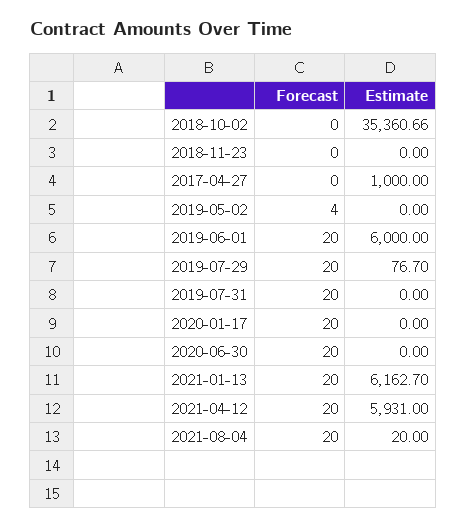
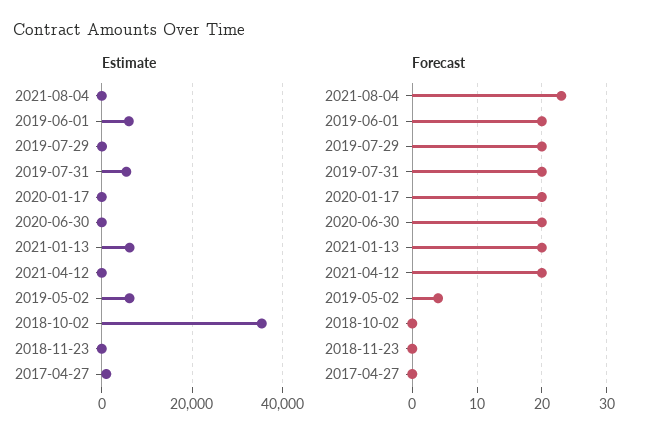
Estimate, 2019-05-02: 0 -> 6000
Estimate, 2019-07-31: 0 -> 6000
Estimate, 2021-04-12: 5931 -> 0
Forecast, 2021-08-04: 20 -> 23

